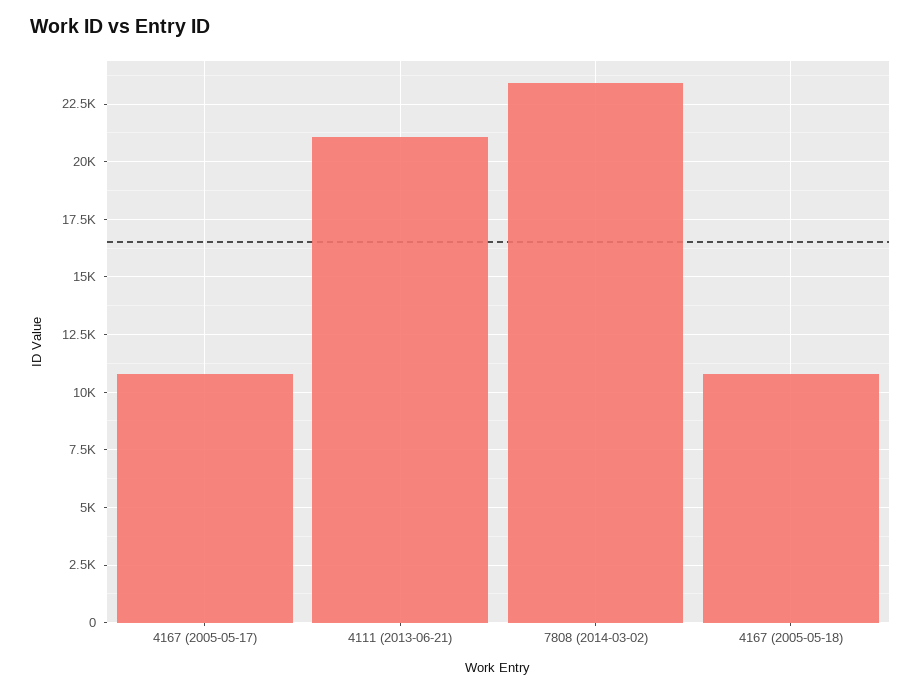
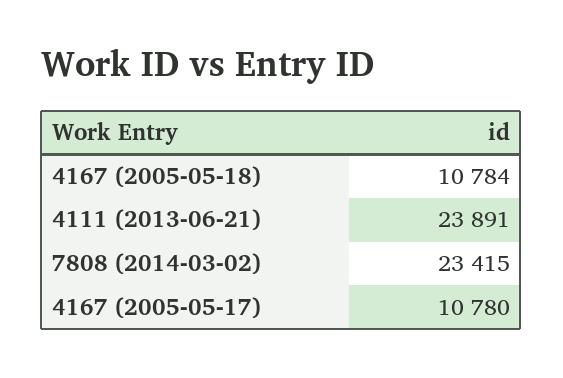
4111 (2013-06-21): 21000 -> 23891

